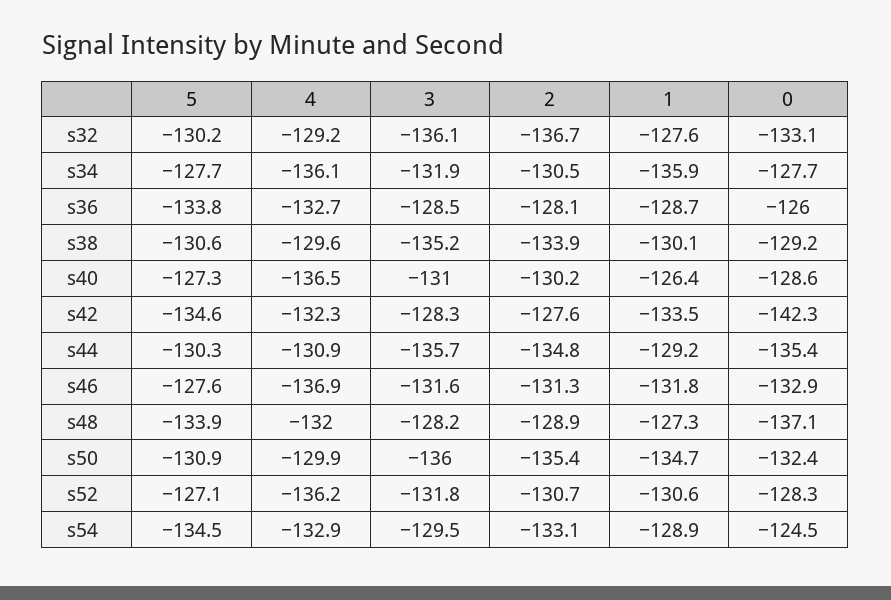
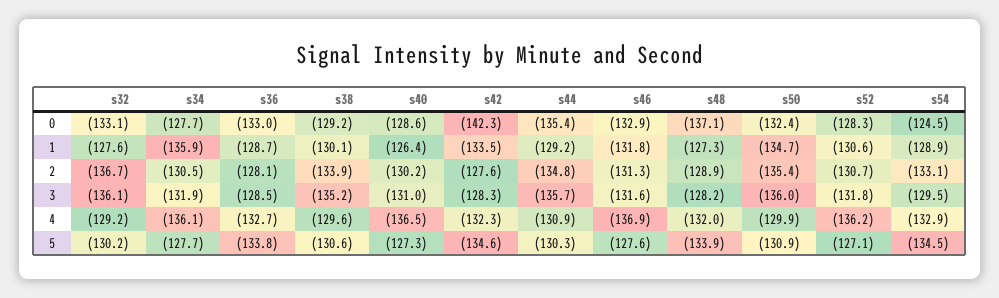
0, s36: -126 -> -133

